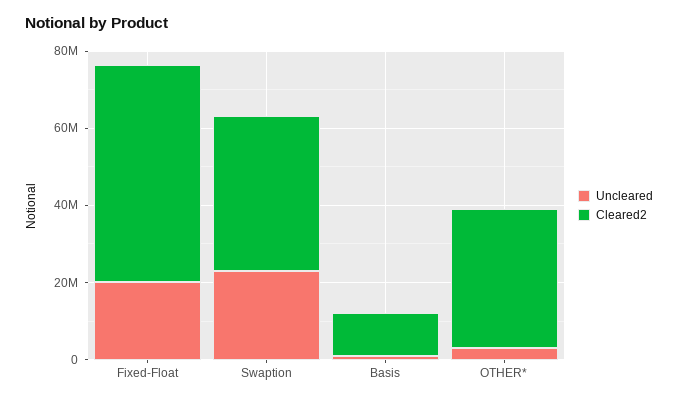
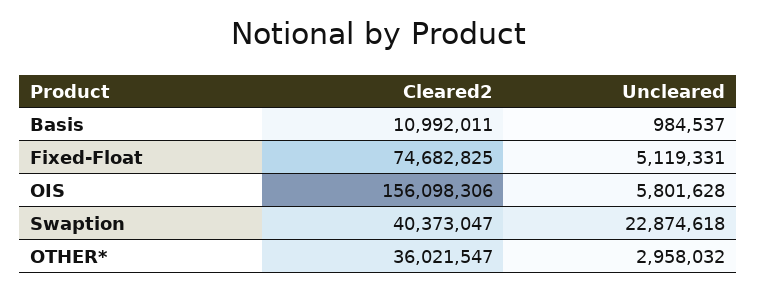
Uncleared, Fixed-Float: 20000000 -> 5119331
Cleared2, Fixed-Float: 55000000 -> 74682825
Cleared2, OIS: none -> 156098306
Uncleared, OIS: none -> 5801628

